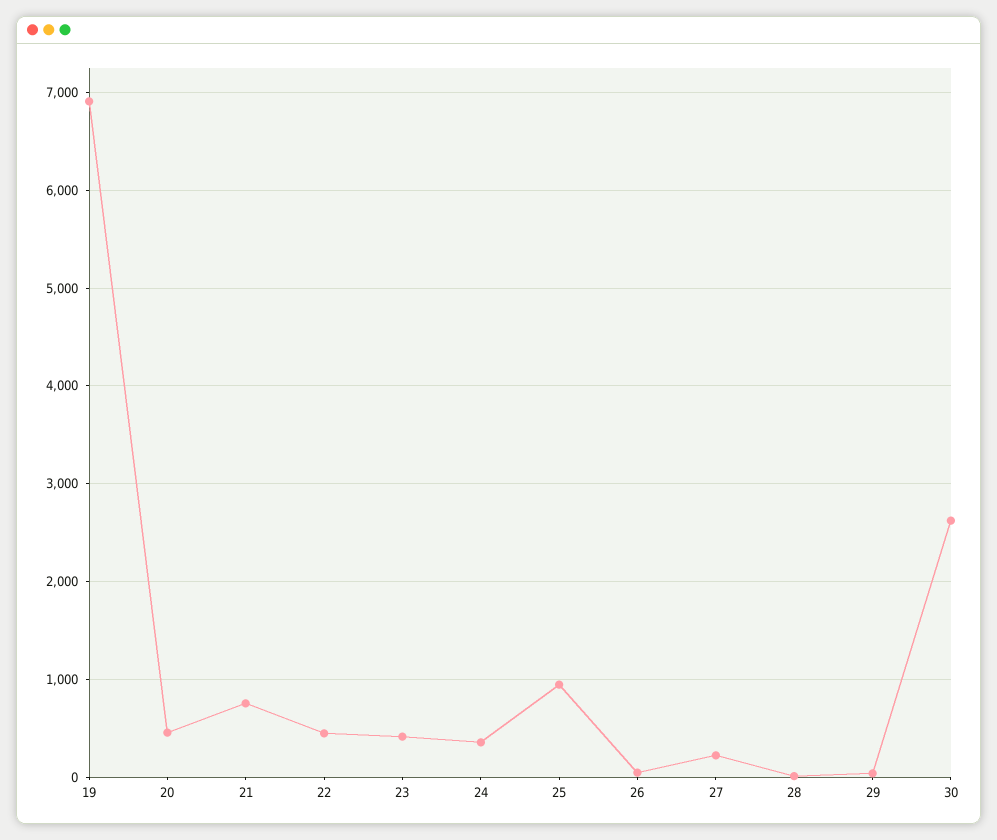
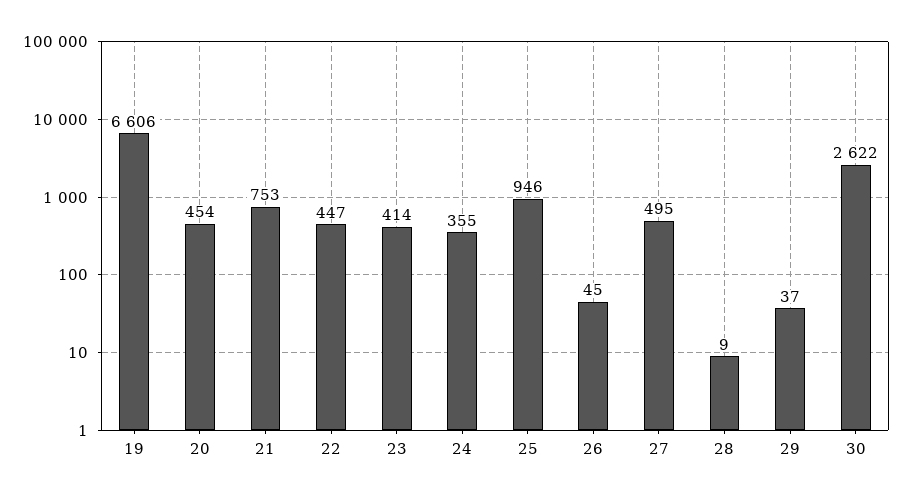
19: 6900 -> 6606
27: 200 -> 495

